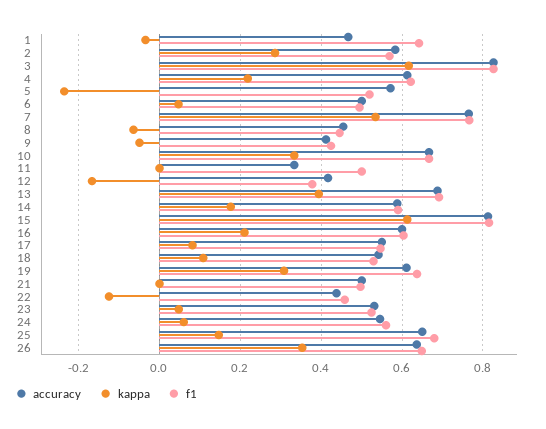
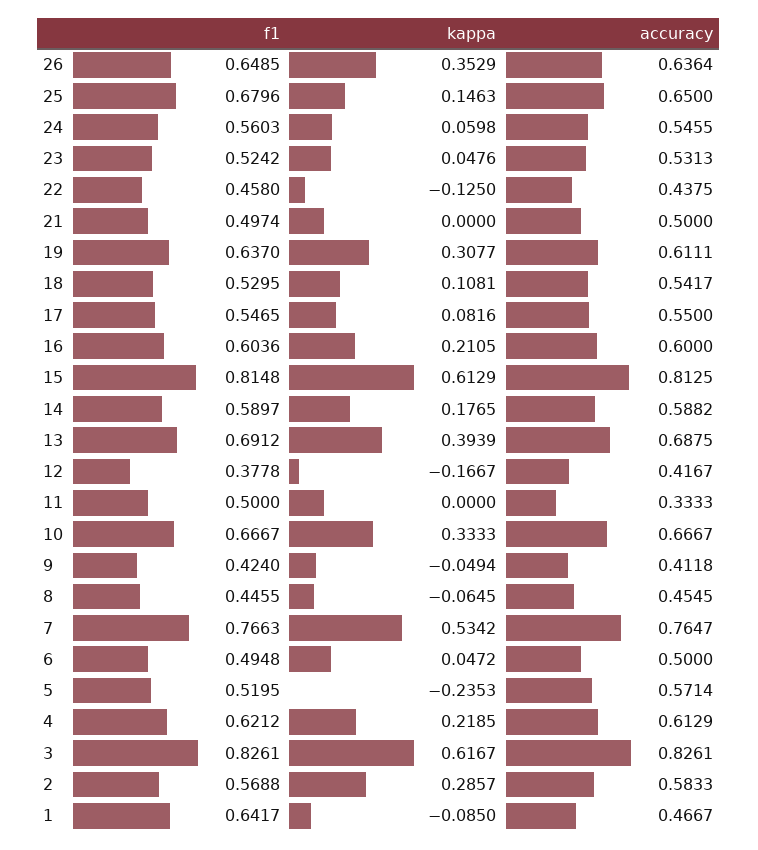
kappa, 1: -0.04 -> -0.085

